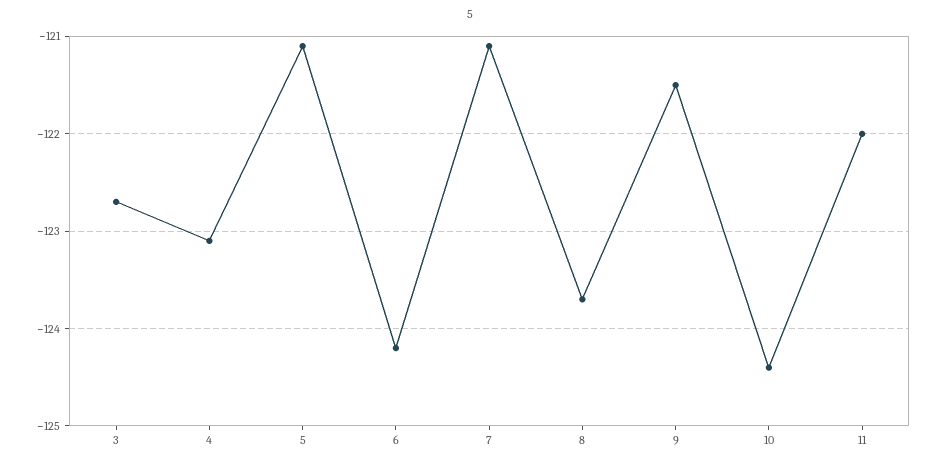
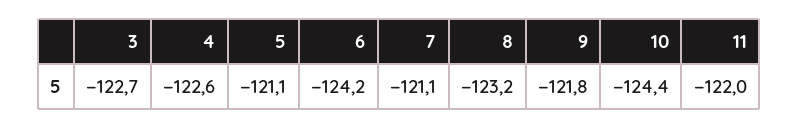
4: -123.1 -> -122.6
8: -123.7 -> -123.2
9: -121.5 -> -121.8

